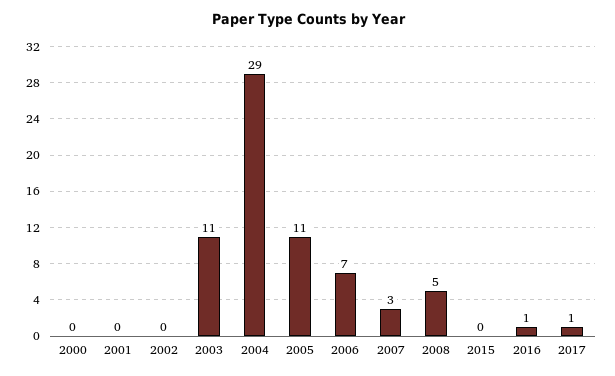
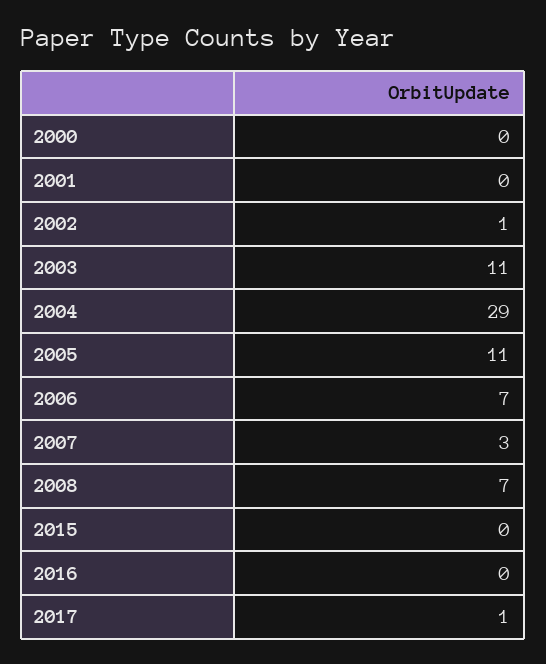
2002: 0 -> 1
2008: 5 -> 7
2016: 1 -> 0

